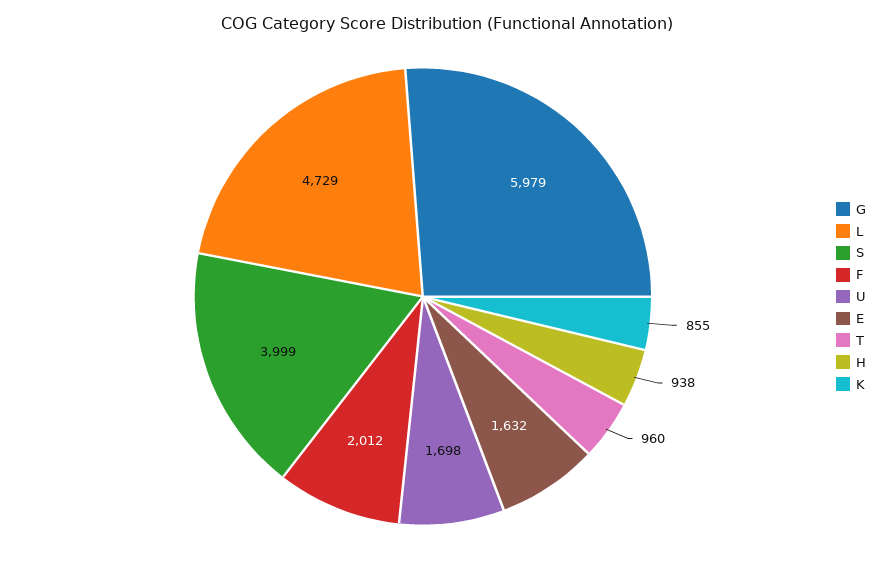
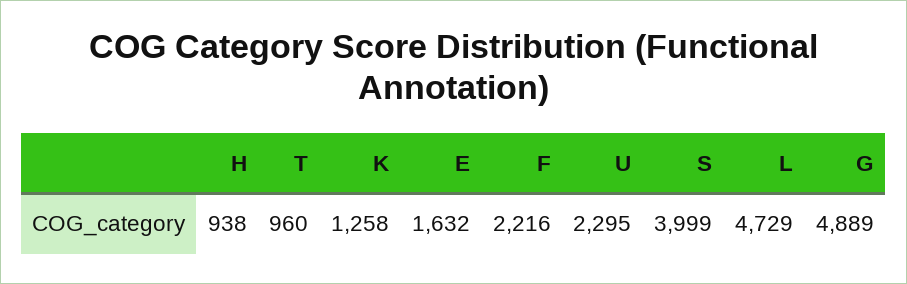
G: 5979 -> 4889
F: 2012 -> 2216
U: 1698 -> 2295
K: 855 -> 1258

